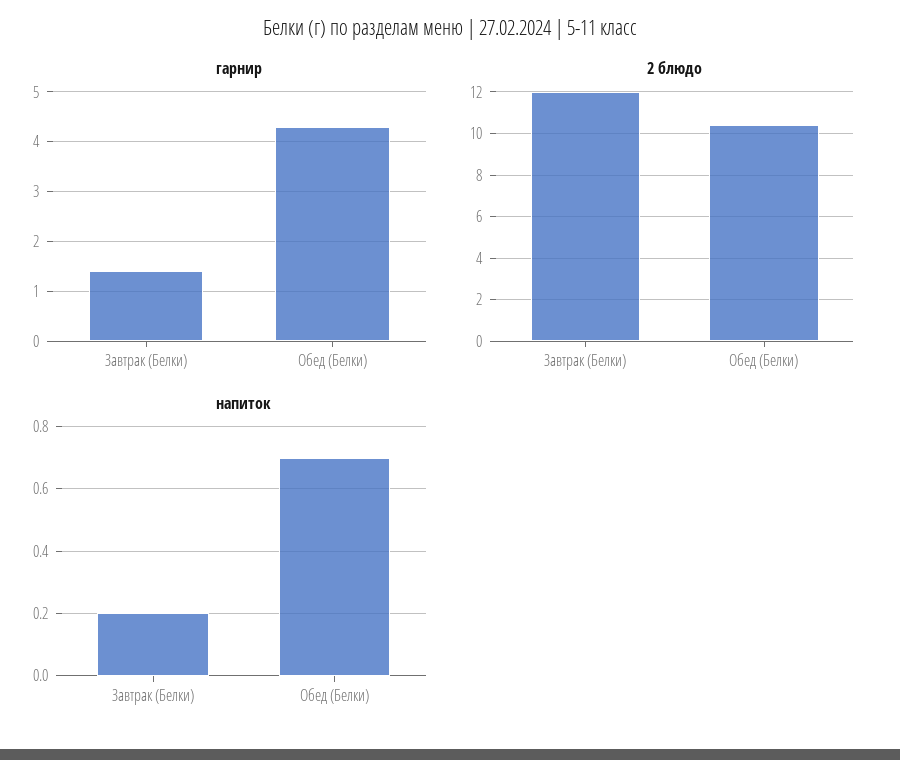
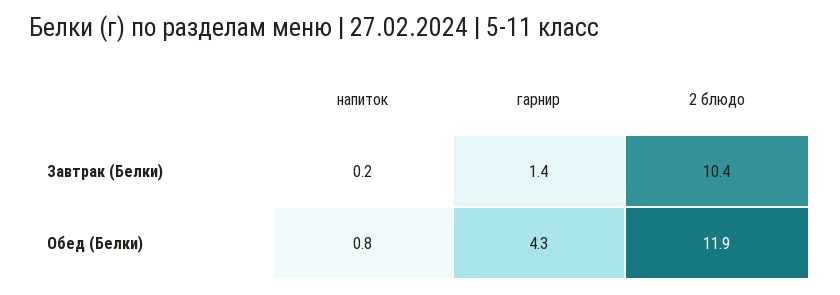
2 блюдо, Завтрак (Белки): 12 -> 10.4
2 блюдо, Обед (Белки): 10.5 -> 11.9
напиток, Обед (Белки): 0.7 -> 0.8

